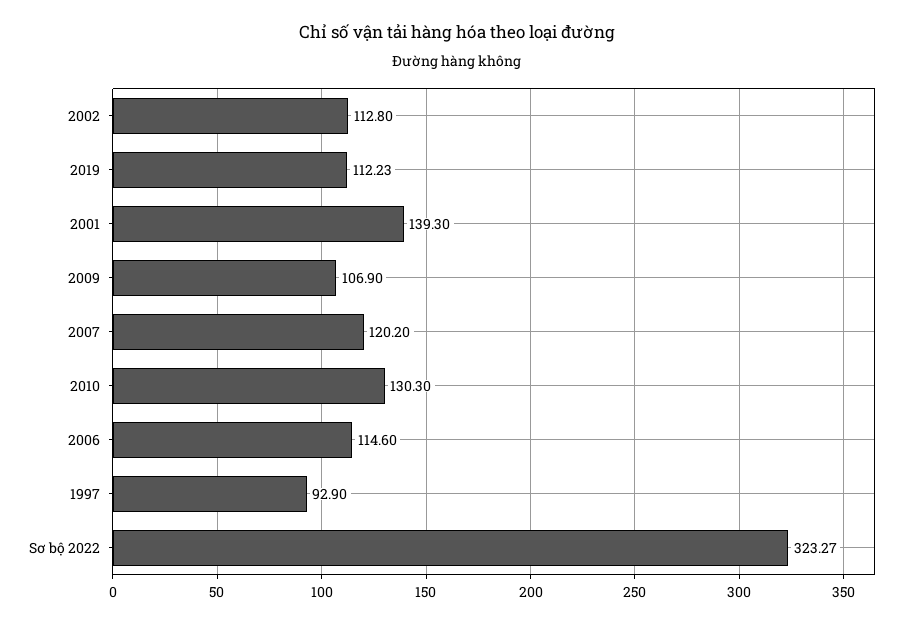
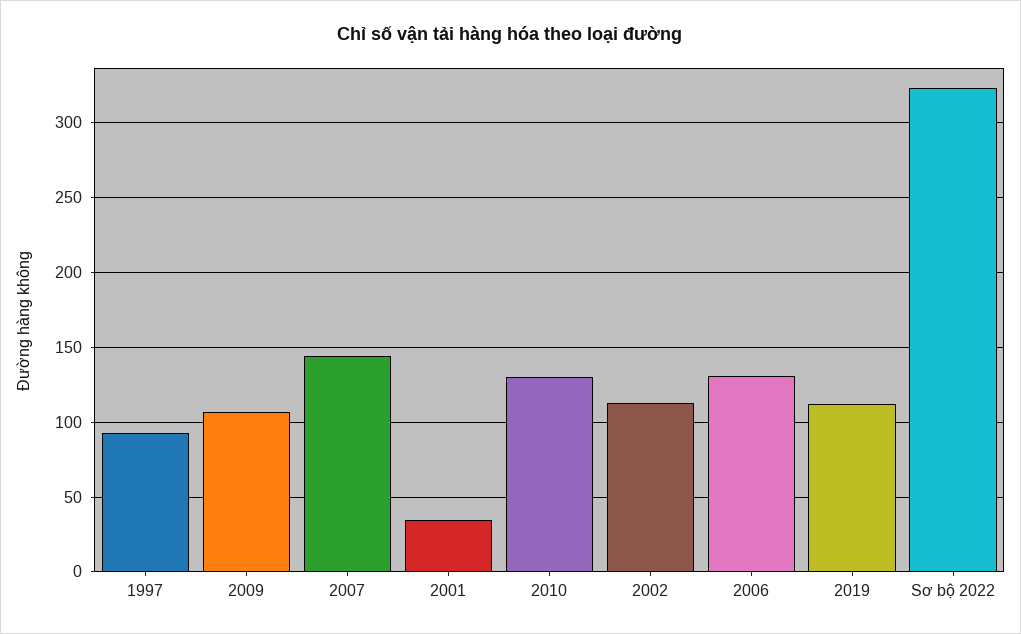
2001: 139.3 -> 35
2007: 120.2 -> 145
2006: 114.6 -> 130

